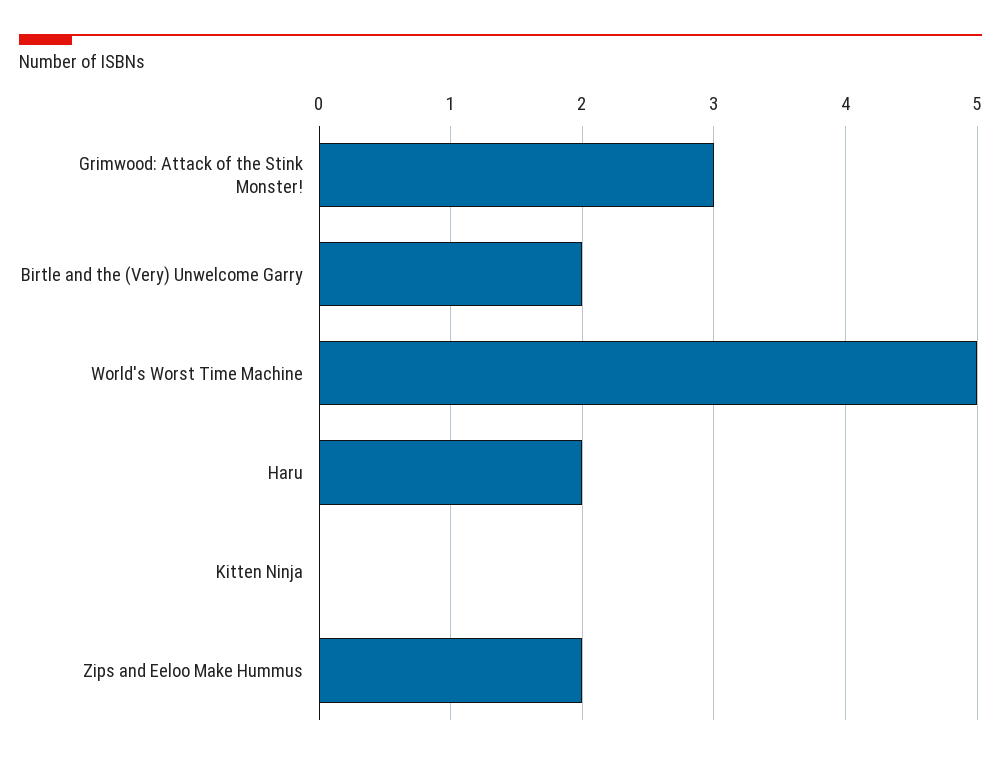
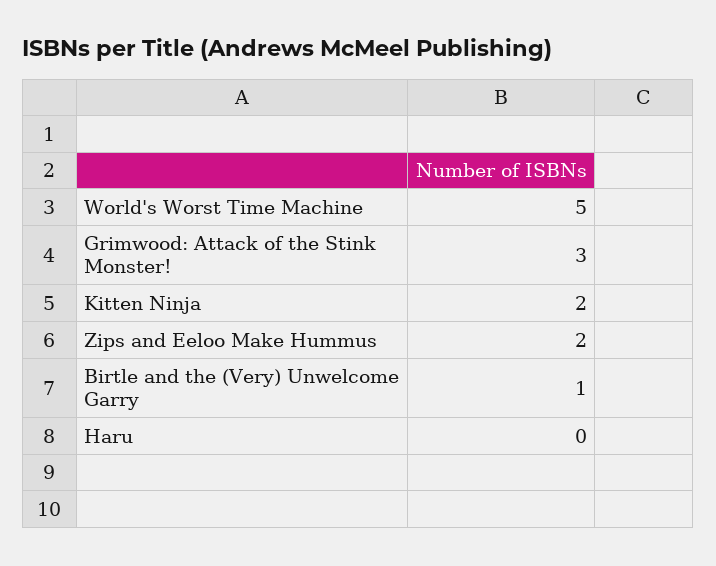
Birtle and the (Very) Unwelcome Garry: 2 -> 1
Haru: 2 -> 0
Kitten Ninja: 0 -> 2

